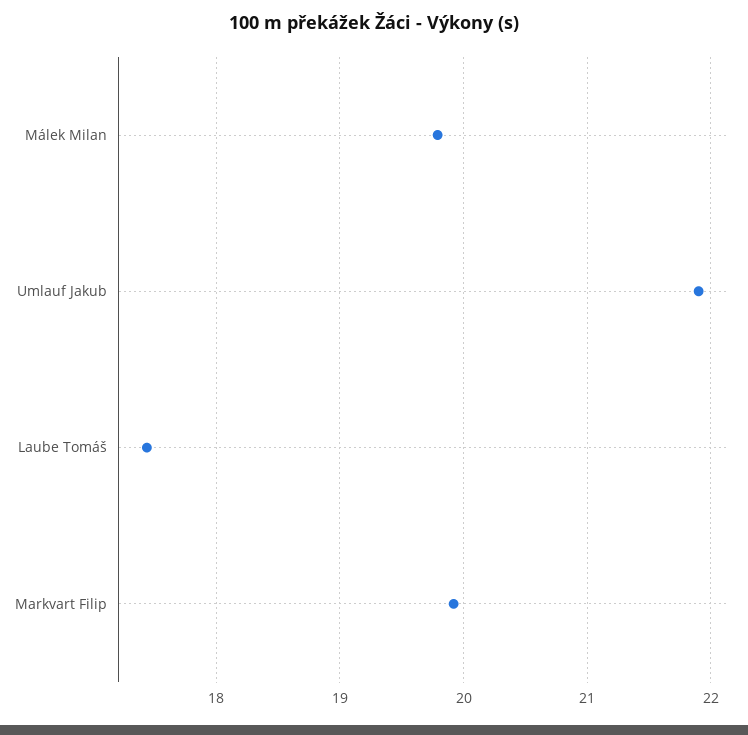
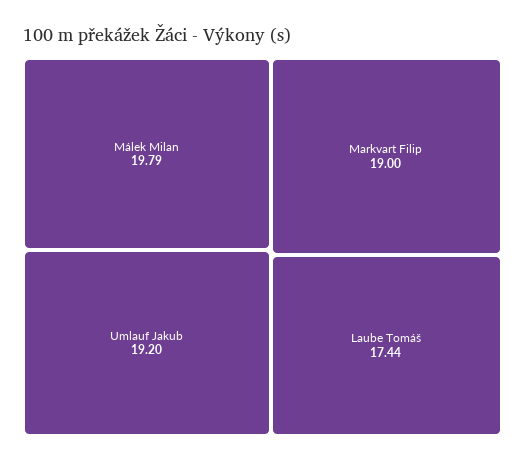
Umlauf Jakub: 21.9 -> 19.2
Markvart Filip: 19.9 -> 19

